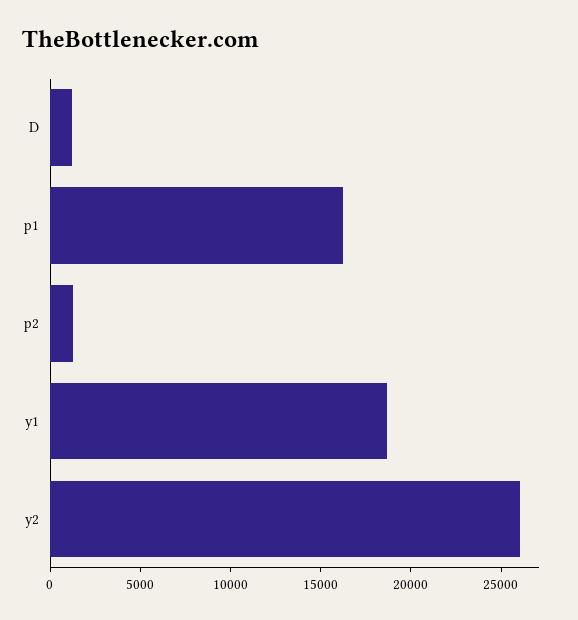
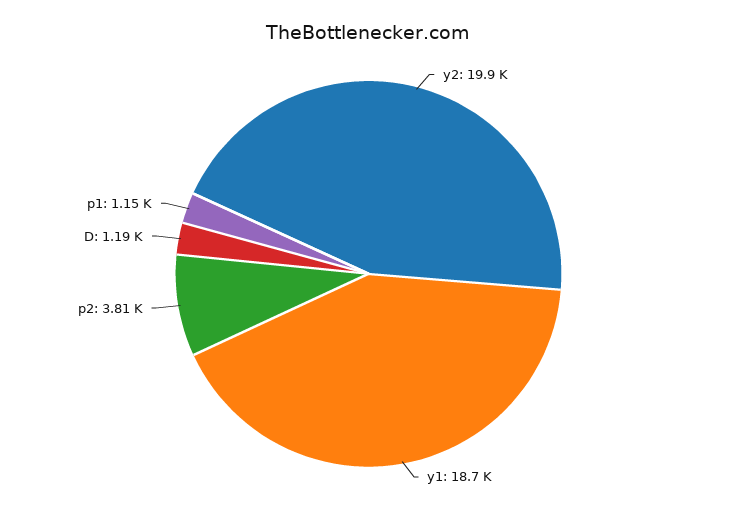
p1: 16000 -> 1150
p2: 1000 -> 3810
y2: 26000 -> 19900

